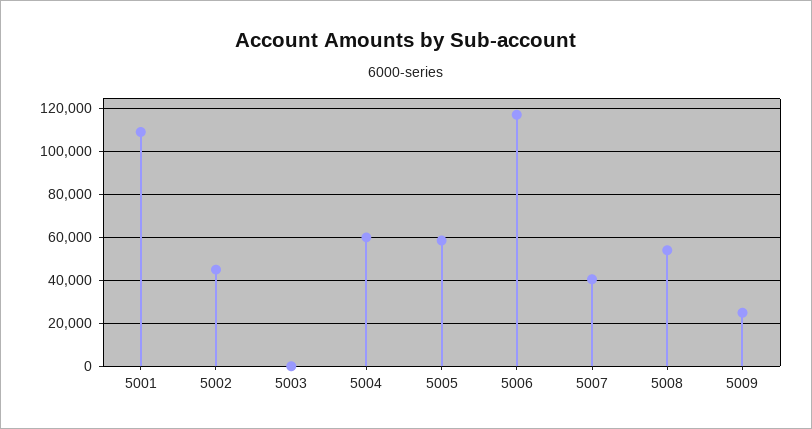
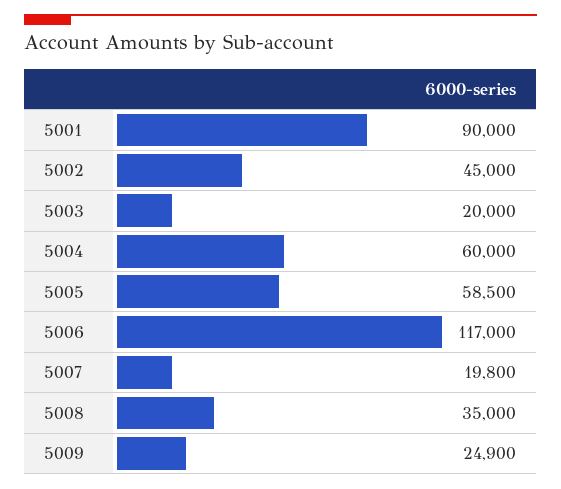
5001: 110000 -> 90000
5003: 0 -> 20000
5007: 40000 -> 19800
5008: 55000 -> 35000

